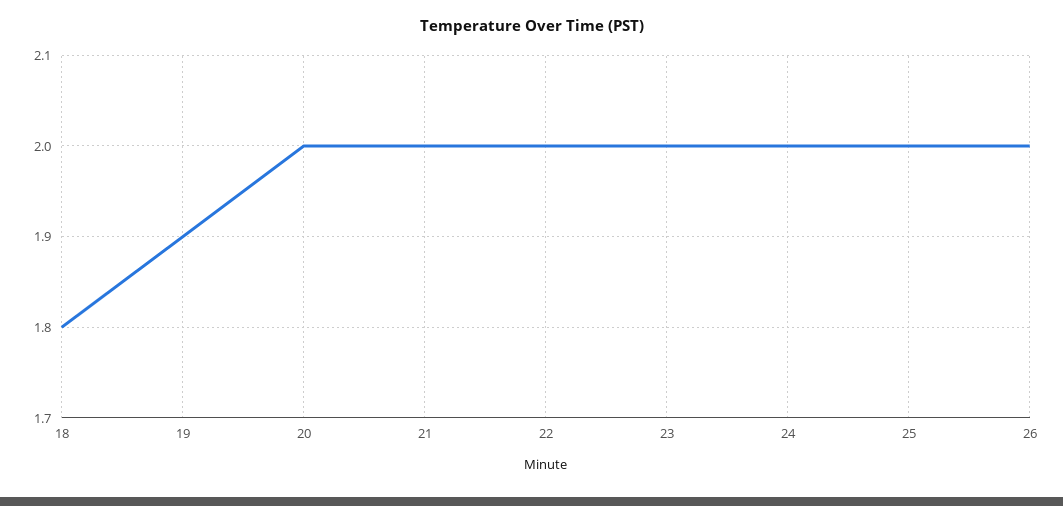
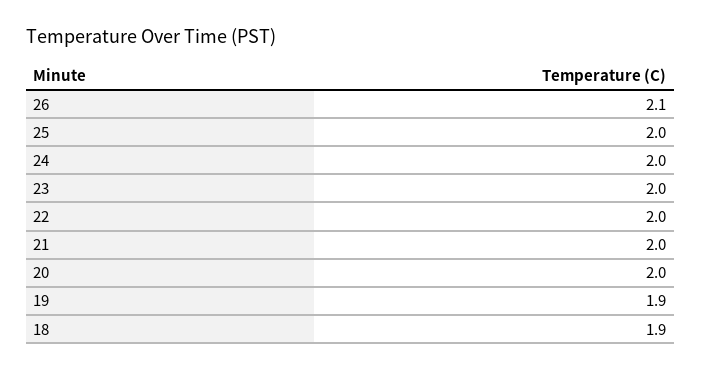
18: 1.8 -> 1.9
26: 2 -> 2.1

